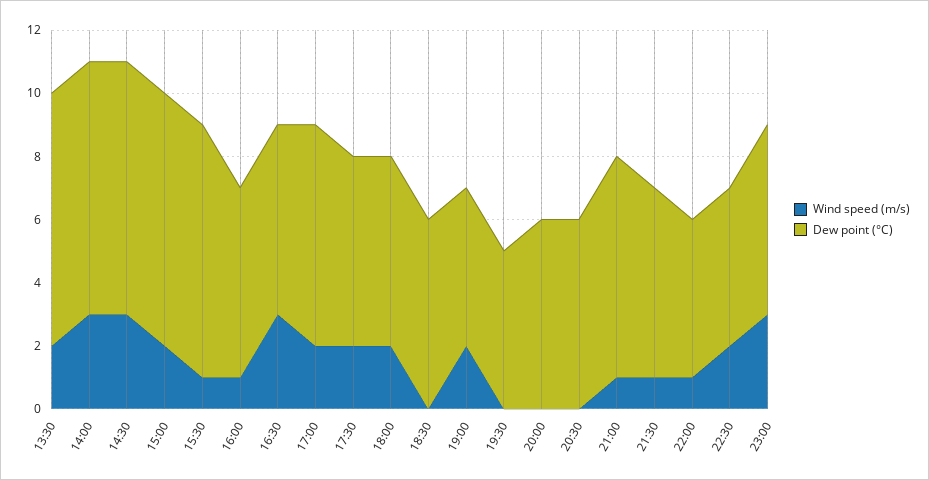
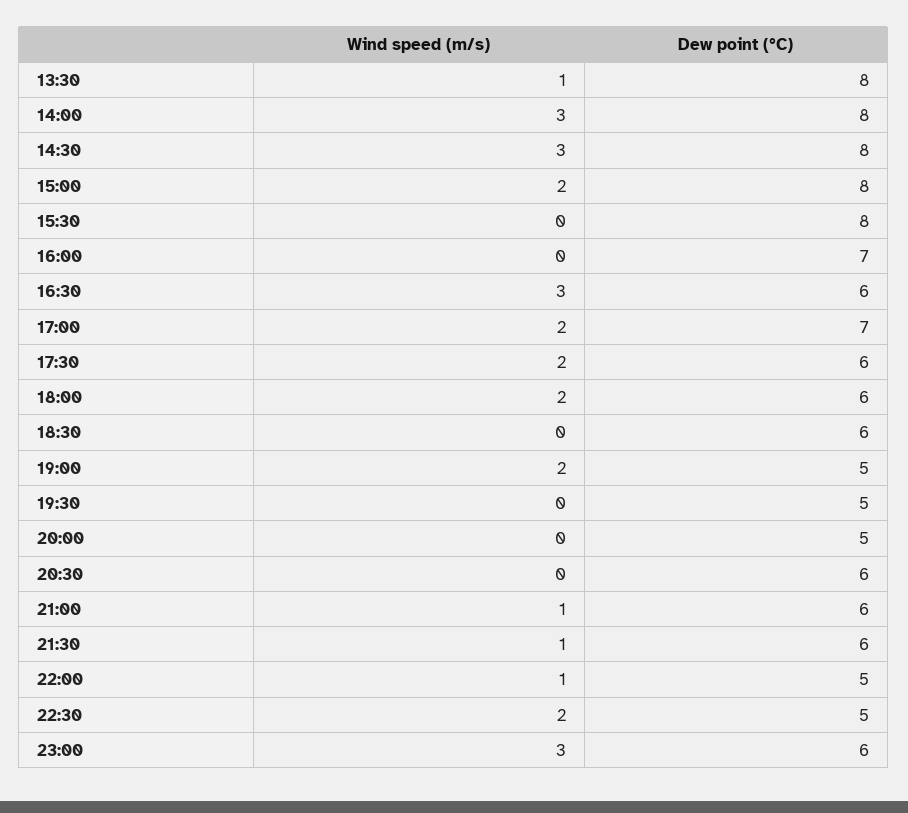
Wind speed (m/s), 13:30: 2 -> 1
Wind speed (m/s), 15:30: 1 -> 0
Wind speed (m/s), 16:00: 1 -> 0
Dew point (°C), 16:00: 6 -> 7
Dew point (°C), 20:00: 6 -> 5
Dew point (°C), 21:00: 7 -> 6

